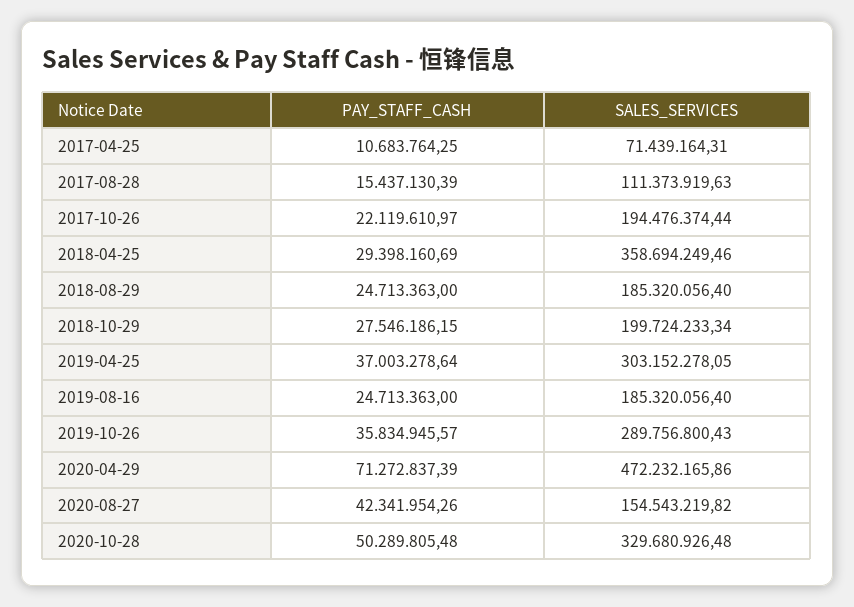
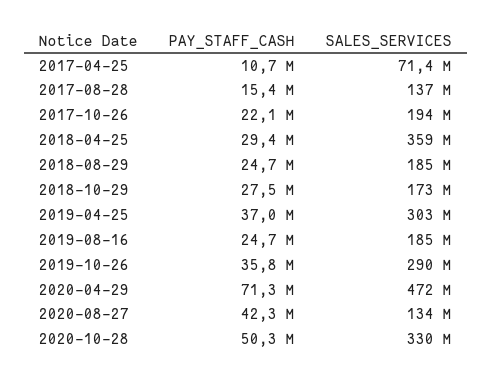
SALES_SERVICES, 2017-08-28: 111373919.63 -> 137000000
SALES_SERVICES, 2018-10-29: 199724233.34 -> 173000000
SALES_SERVICES, 2020-08-27: 154543219.82 -> 134000000

